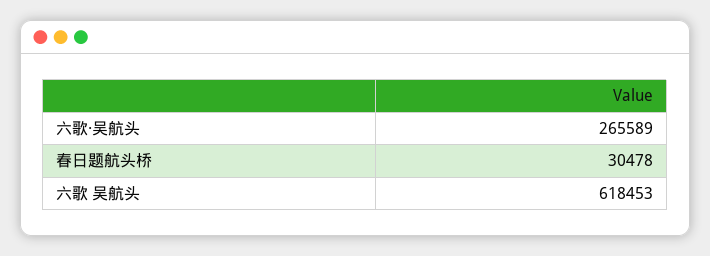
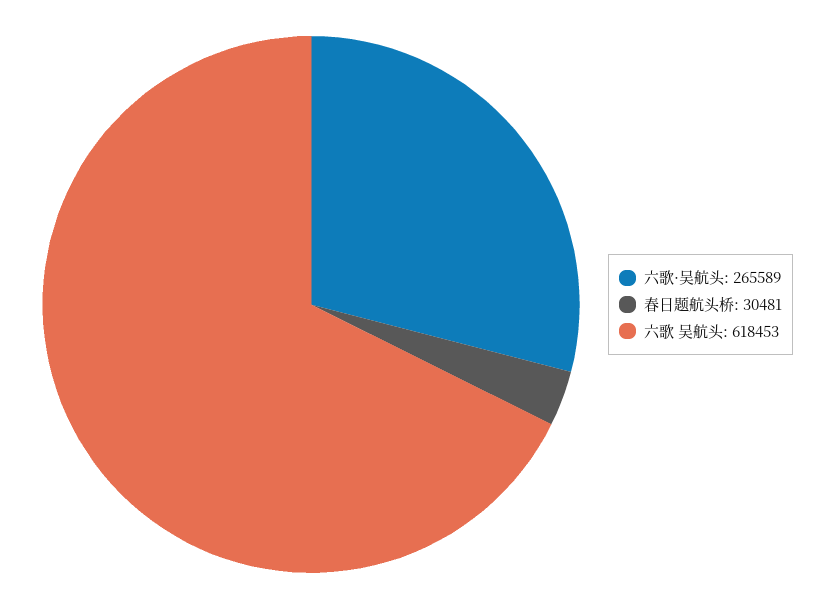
春日题航头桥: 30478 -> 30481

